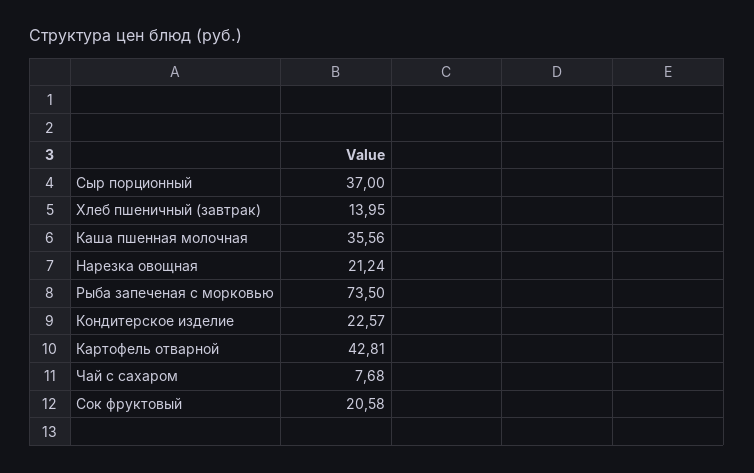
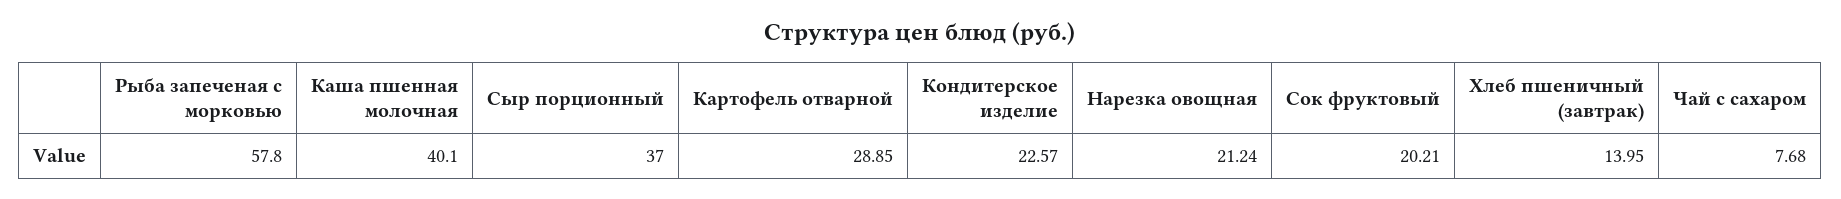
Каша пшенная молочная: 35.56 -> 40.1
Рыба запеченая с морковью: 73.5 -> 57.8
Картофель отварной: 42.81 -> 28.85
Сок фруктовый: 20.58 -> 20.21

